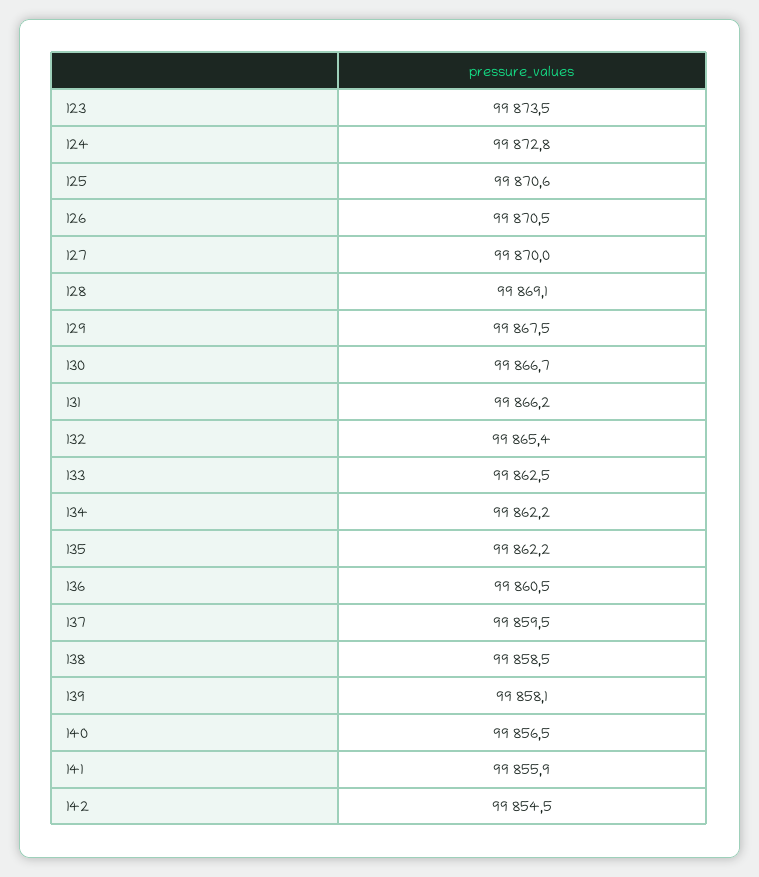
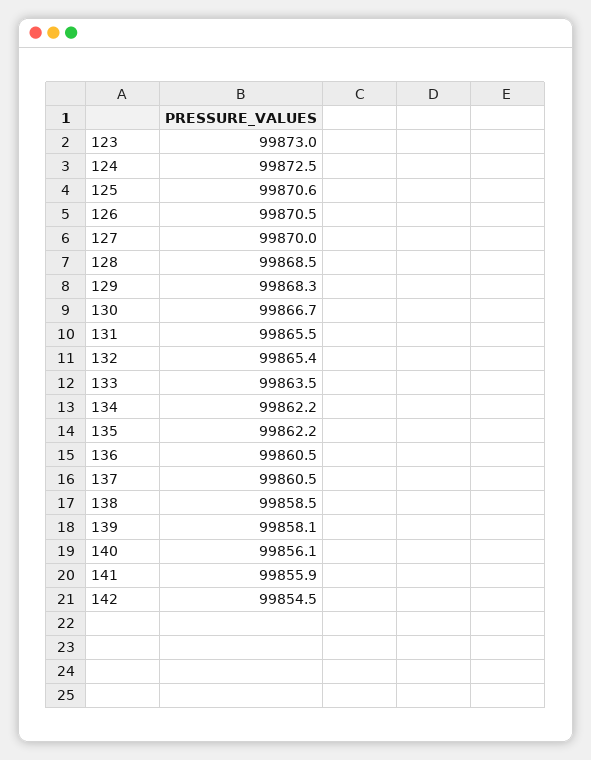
123: 99873.5 -> 99873
124: 99872.8 -> 99872.5
128: 99869.1 -> 99868.5
129: 99867.5 -> 99868.3
131: 99866.2 -> 99865.5
133: 99862.5 -> 99863.5
137: 99859.5 -> 99860.5
140: 99856.5 -> 99856.1

